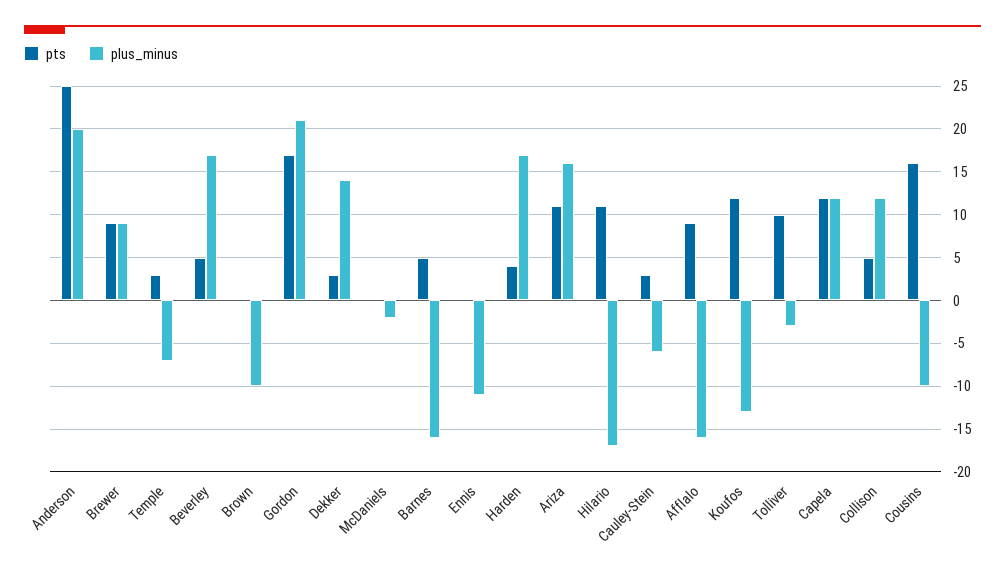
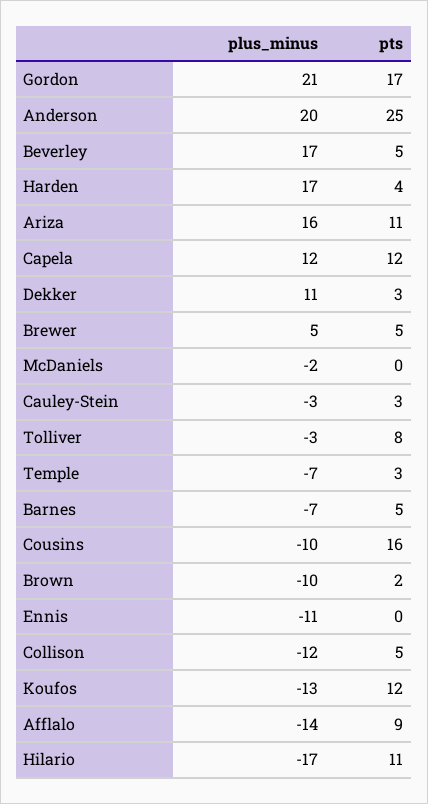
pts, Brewer: 9 -> 5
plus_minus, Brewer: 9 -> 5
pts, Brown: 0 -> 2
plus_minus, Dekker: 14 -> 11
plus_minus, Barnes: -16 -> -7
plus_minus, Cauley-Stein: -6 -> -3
plus_minus, Afflalo: -16 -> -14
pts, Tolliver: 10 -> 8
plus_minus, Collison: 12 -> -12

